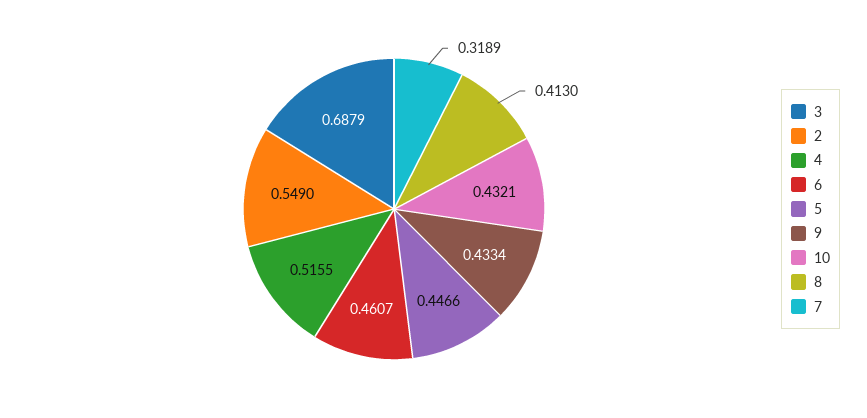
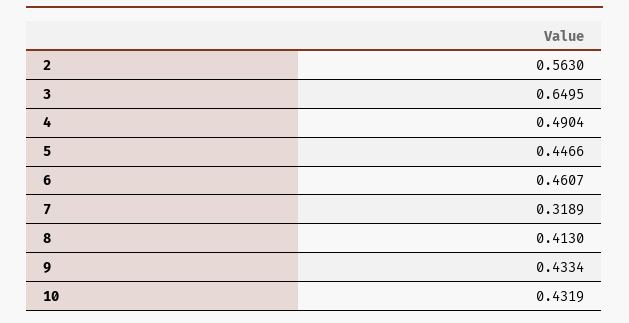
3: 0.6879 -> 0.6495
2: 0.549 -> 0.563
4: 0.5155 -> 0.4904
10: 0.4321 -> 0.4319

